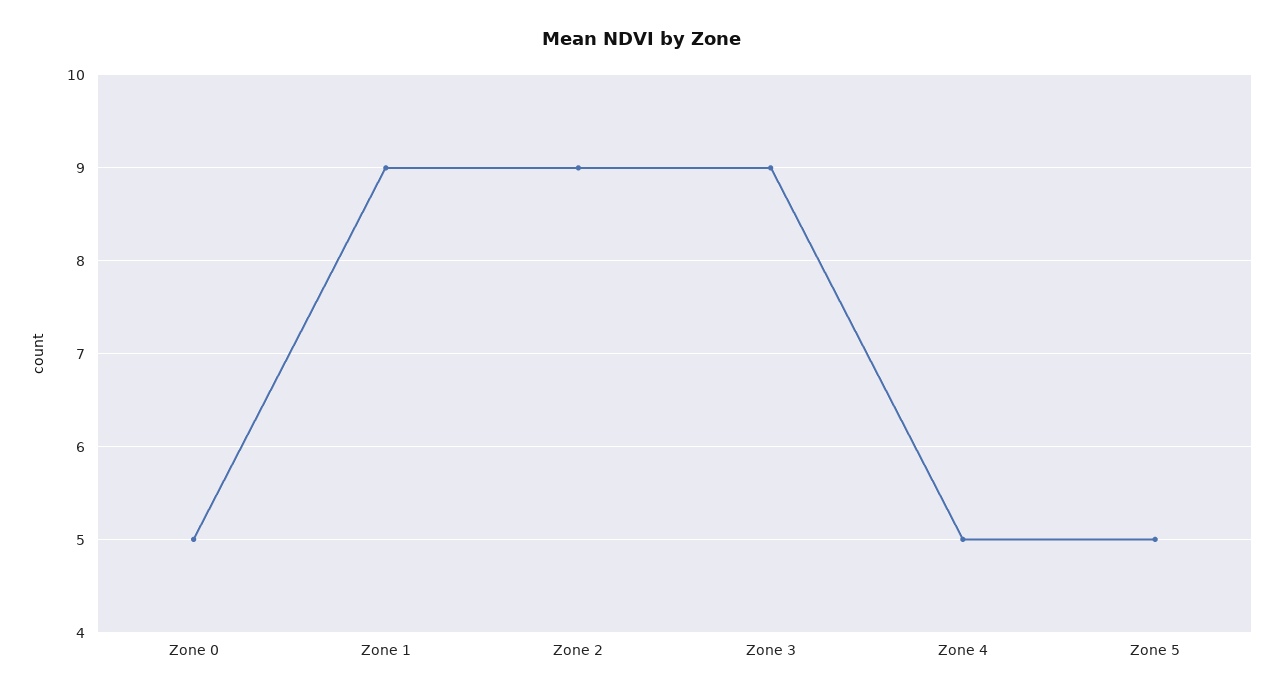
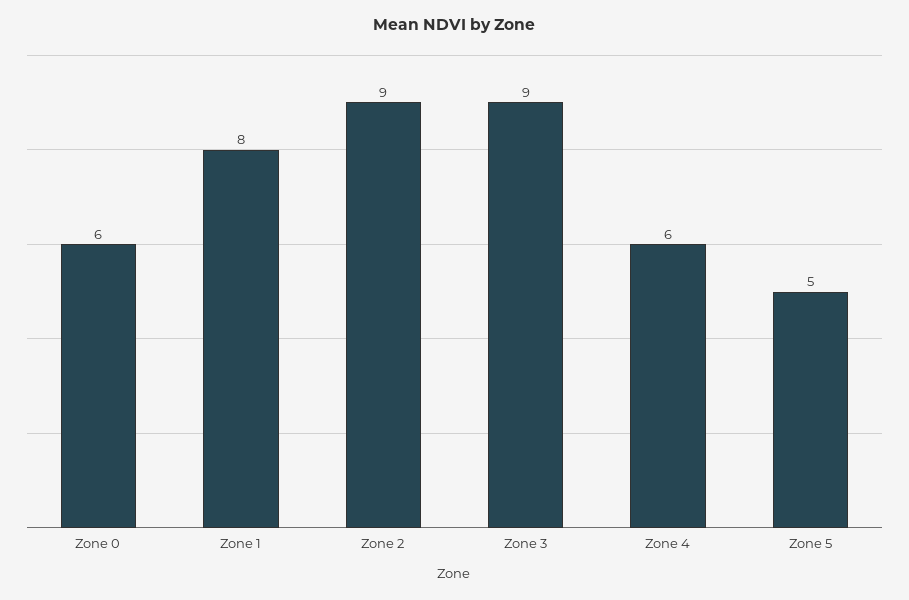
Zone 0: 5 -> 6
Zone 1: 9 -> 8
Zone 4: 5 -> 6

